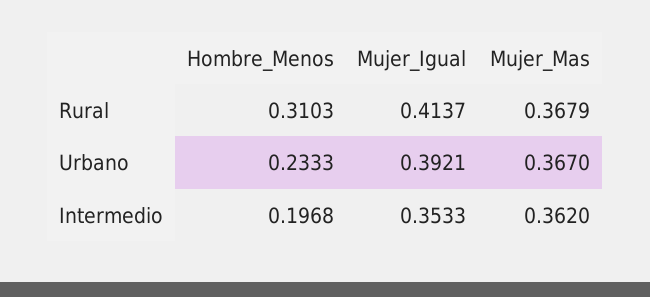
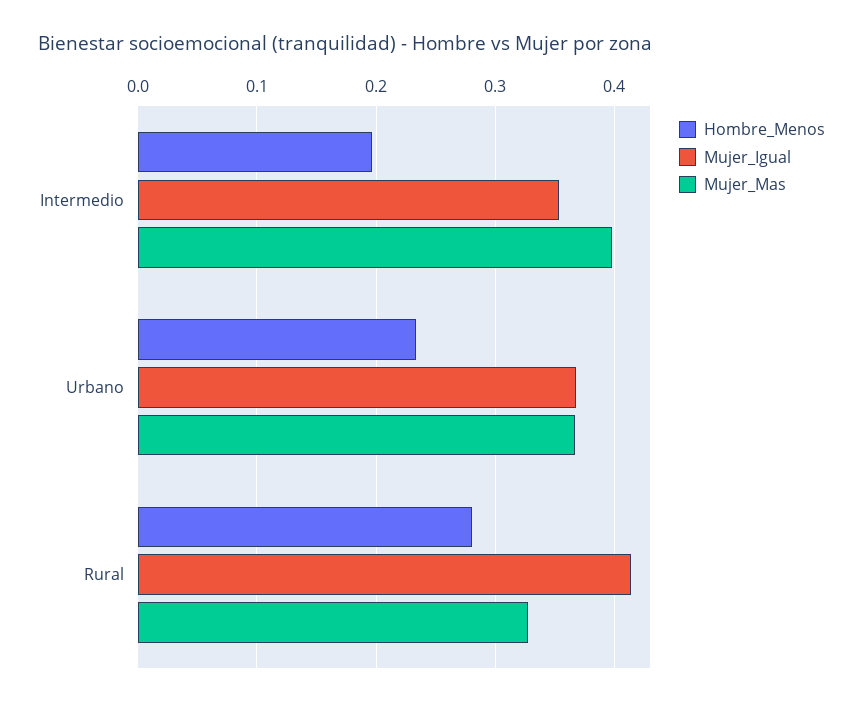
Hombre_Menos, Rural: 0.3103 -> 0.28
Mujer_Mas, Rural: 0.3679 -> 0.33
Mujer_Igual, Urbano: 0.3921 -> 0.37
Mujer_Mas, Intermedio: 0.362 -> 0.4

